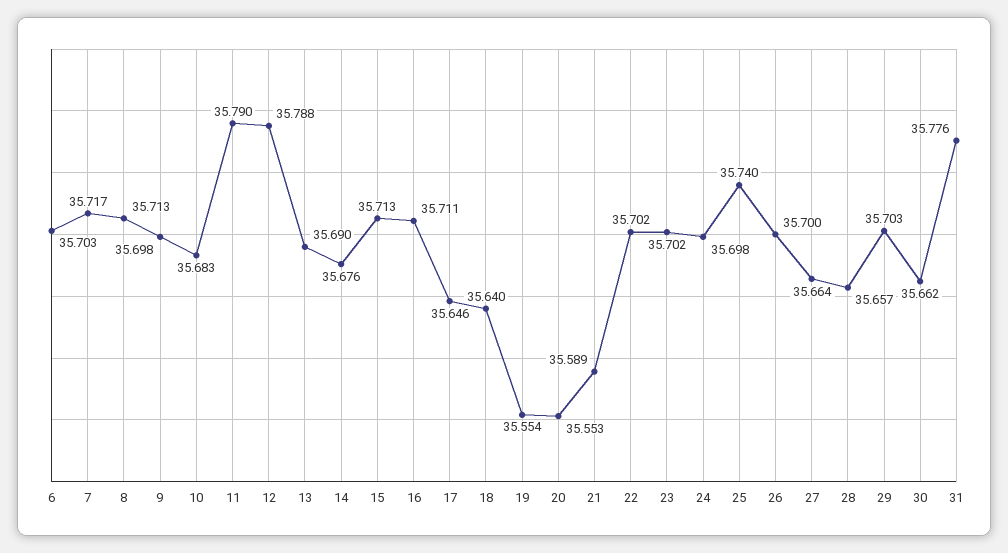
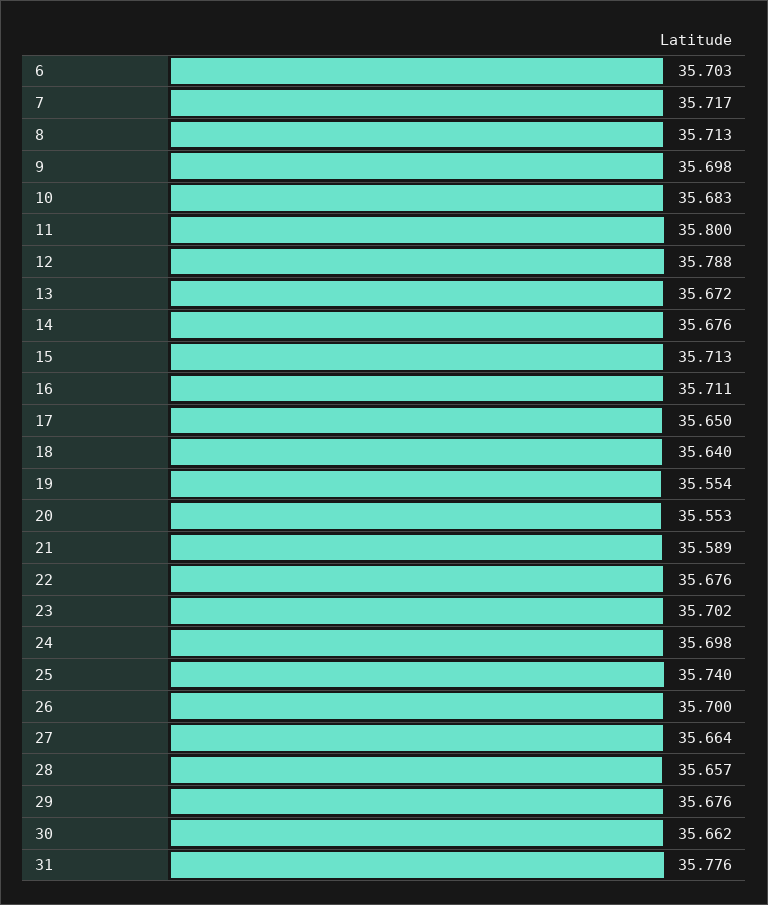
11: 35.79 -> 35.8
13: 35.69 -> 35.672
17: 35.646 -> 35.65
22: 35.702 -> 35.676
29: 35.703 -> 35.676

